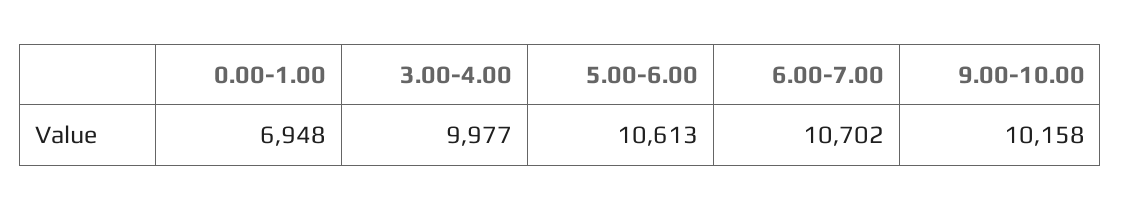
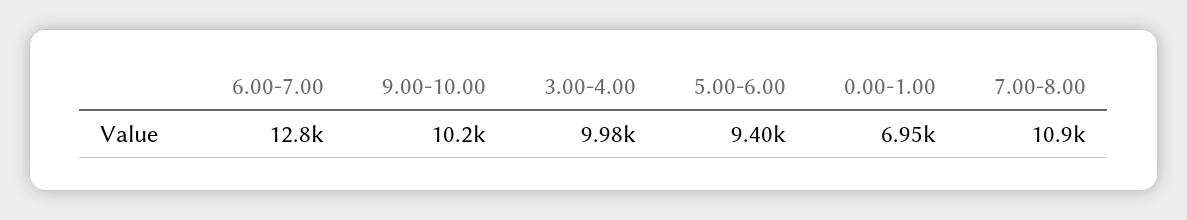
5.00-6.00: 10613 -> 9400
6.00-7.00: 10702 -> 12800
7.00-8.00: none -> 10900

